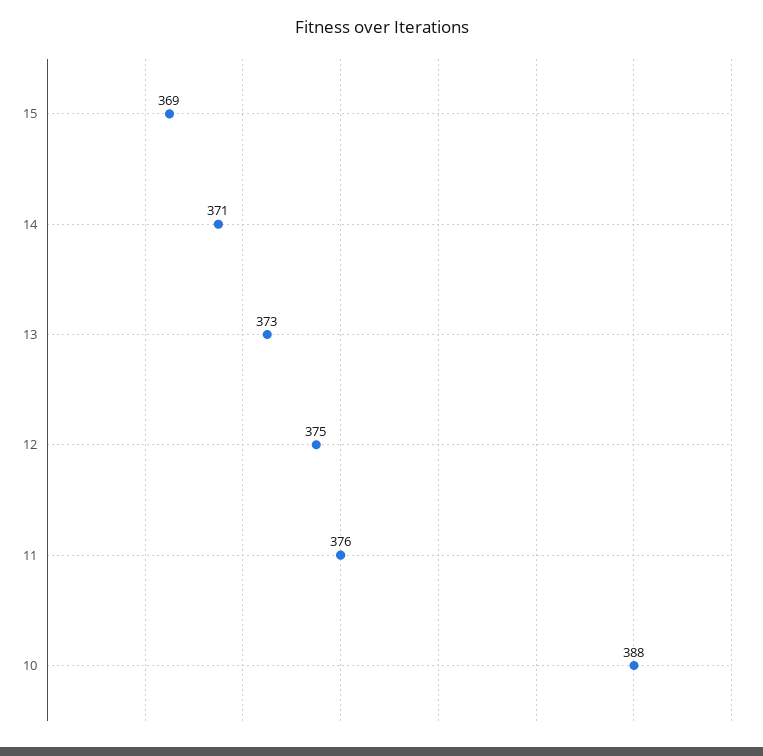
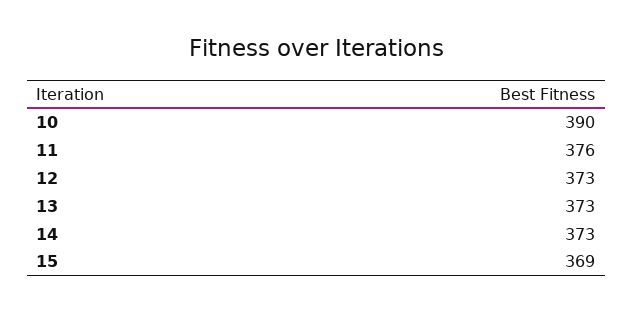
14: 371 -> 373
12: 375 -> 373
10: 388 -> 390

